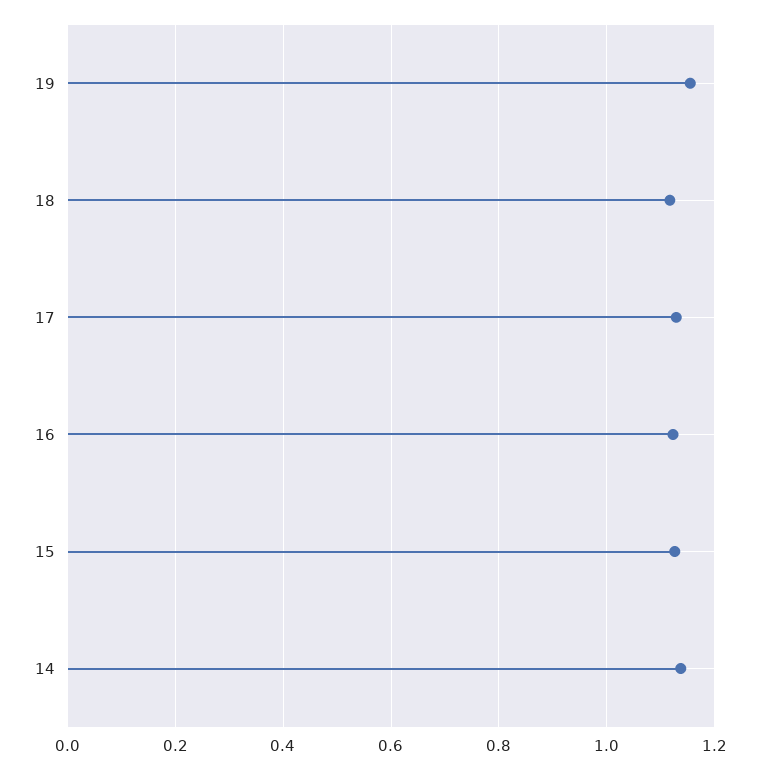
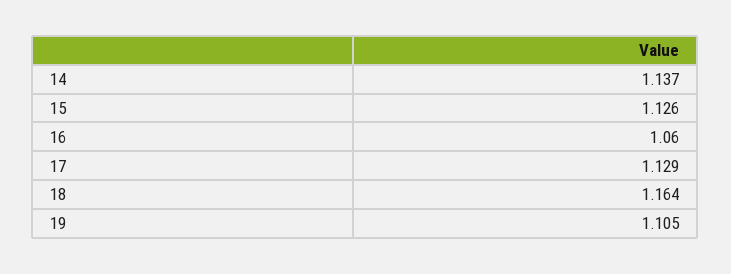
19: 1.16 -> 1.105
18: 1.12 -> 1.164
16: 1.12 -> 1.06

